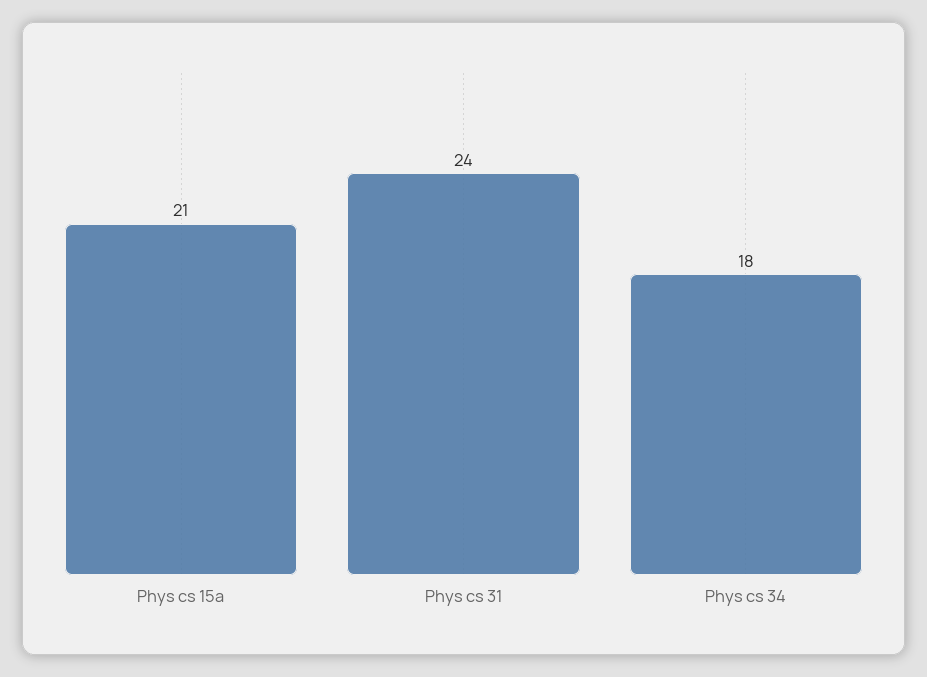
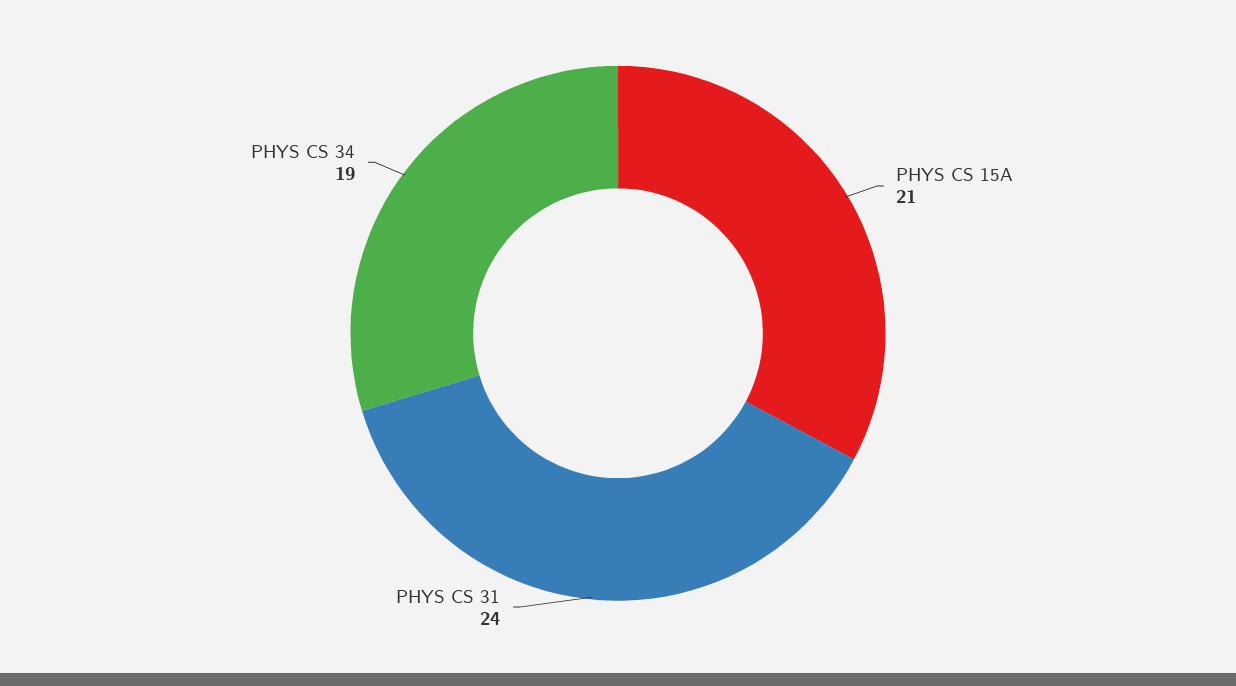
Phys cs 34: 18 -> 19

